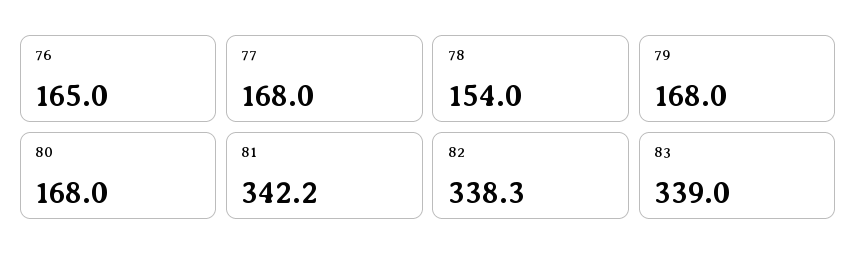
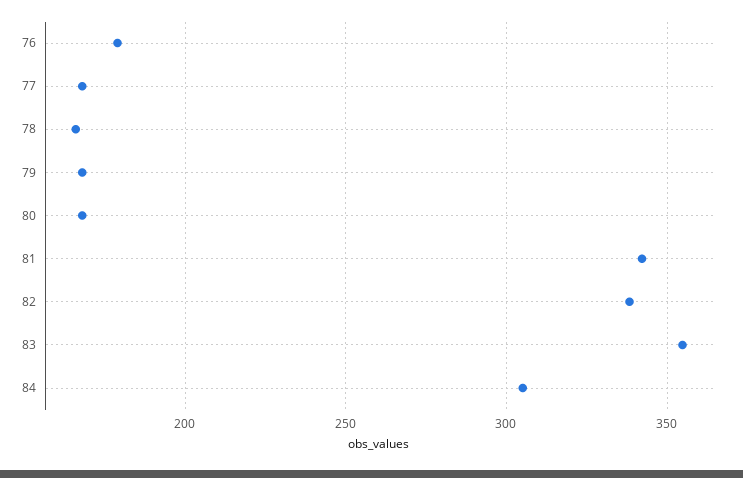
76: 165 -> 180
78: 154 -> 165
83: 339 -> 355
84: none -> 305

